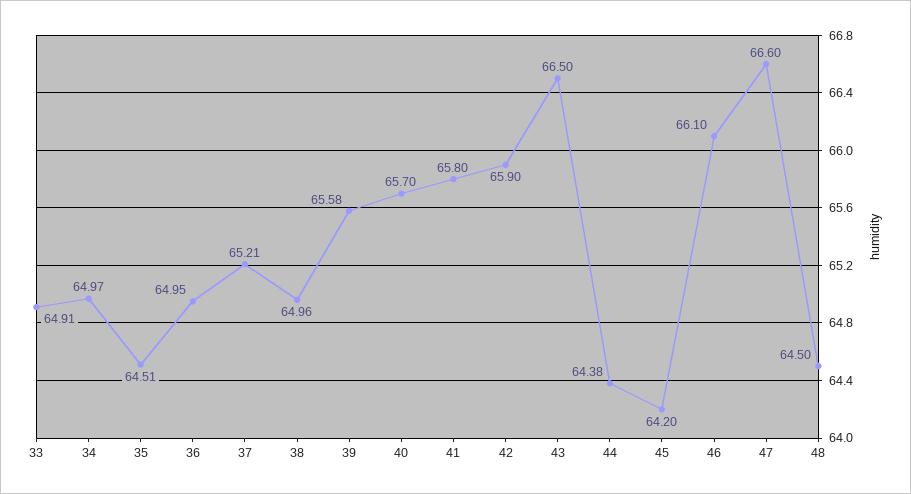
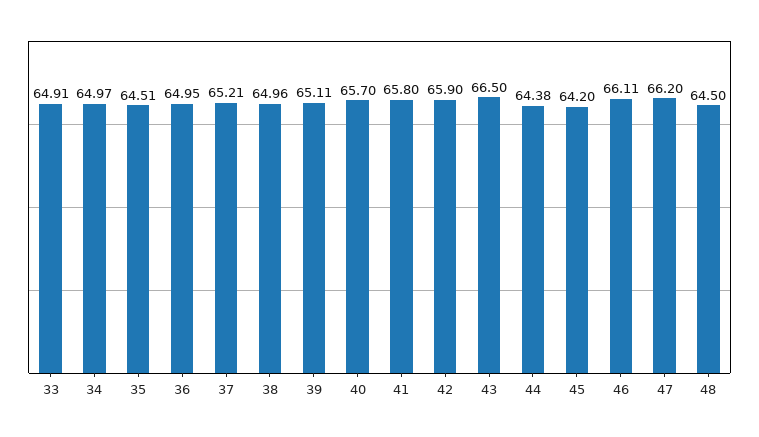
39: 65.58 -> 65.11
46: 66.1 -> 66.11
47: 66.6 -> 66.2

